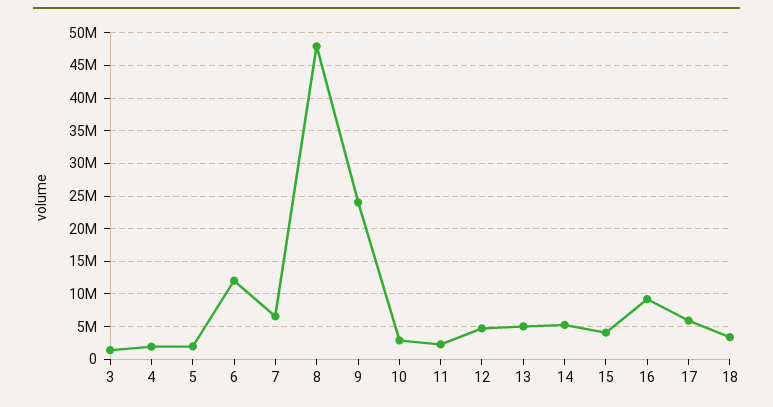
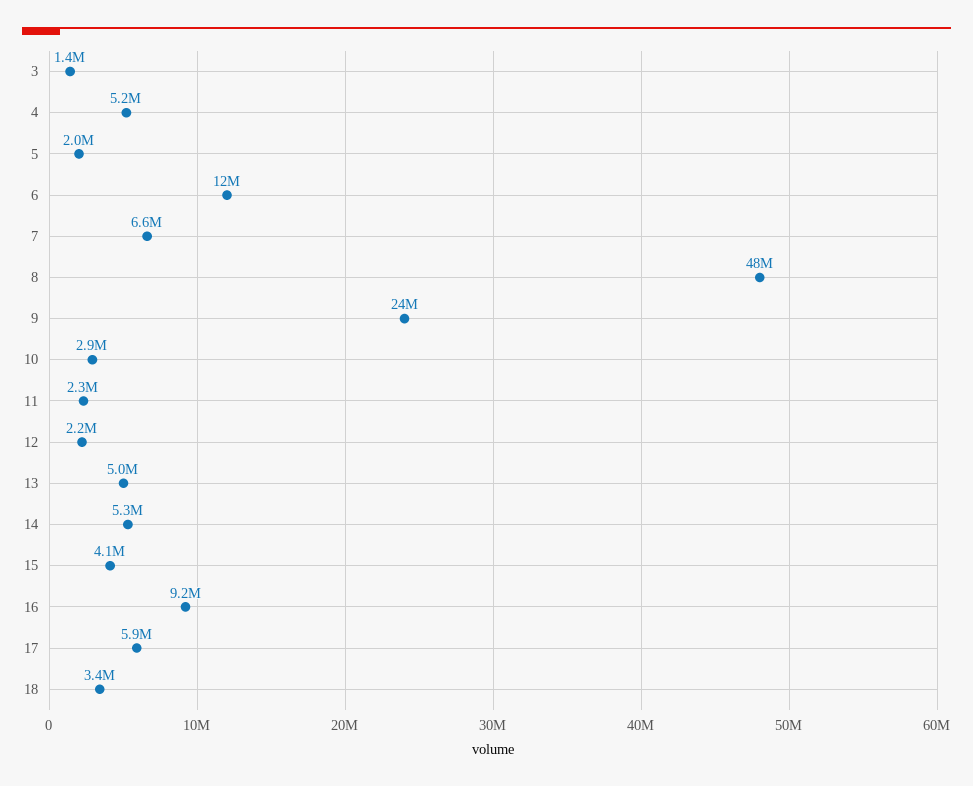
4: 2000000 -> 5200000
12: 5000000 -> 2200000

